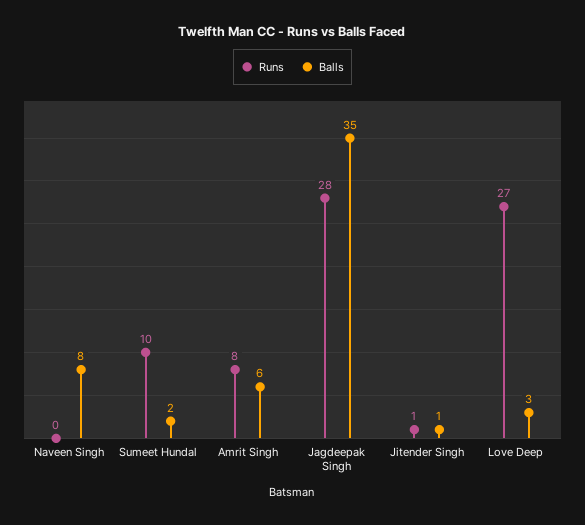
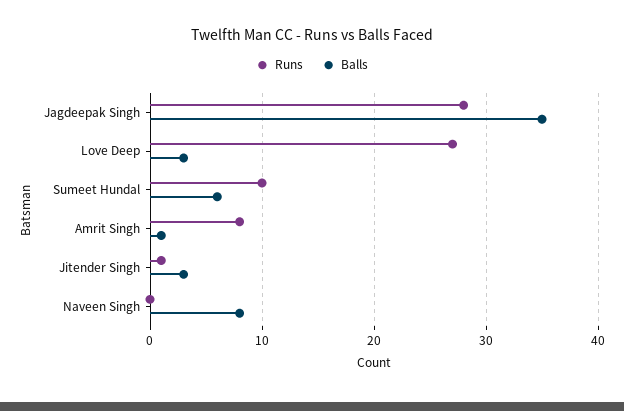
Balls, Sumeet Hundal: 2 -> 6
Balls, Amrit Singh: 6 -> 1
Balls, Jitender Singh: 1 -> 3

